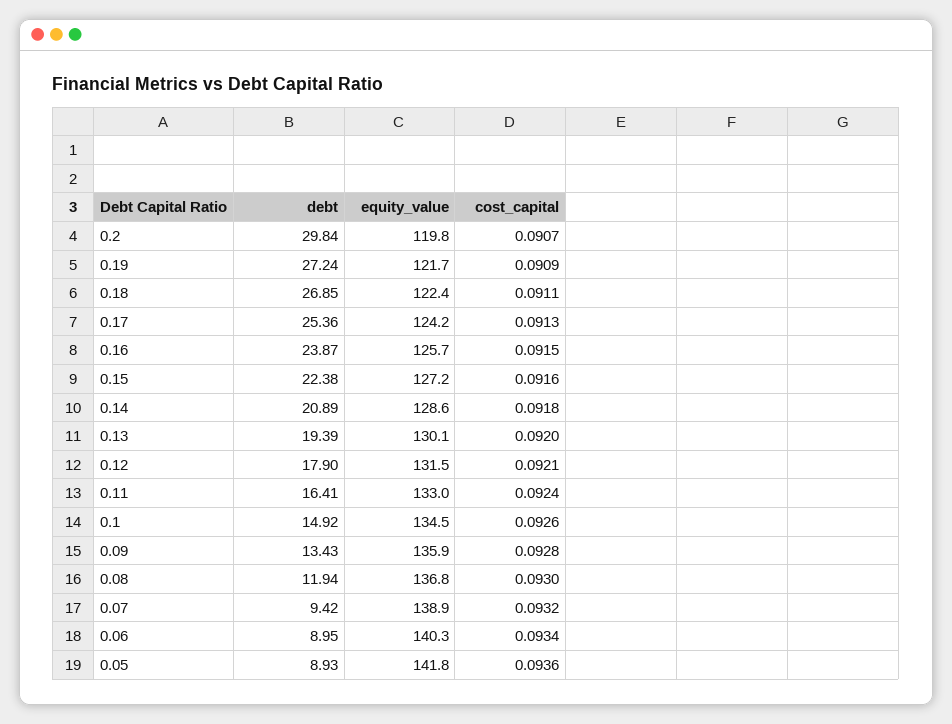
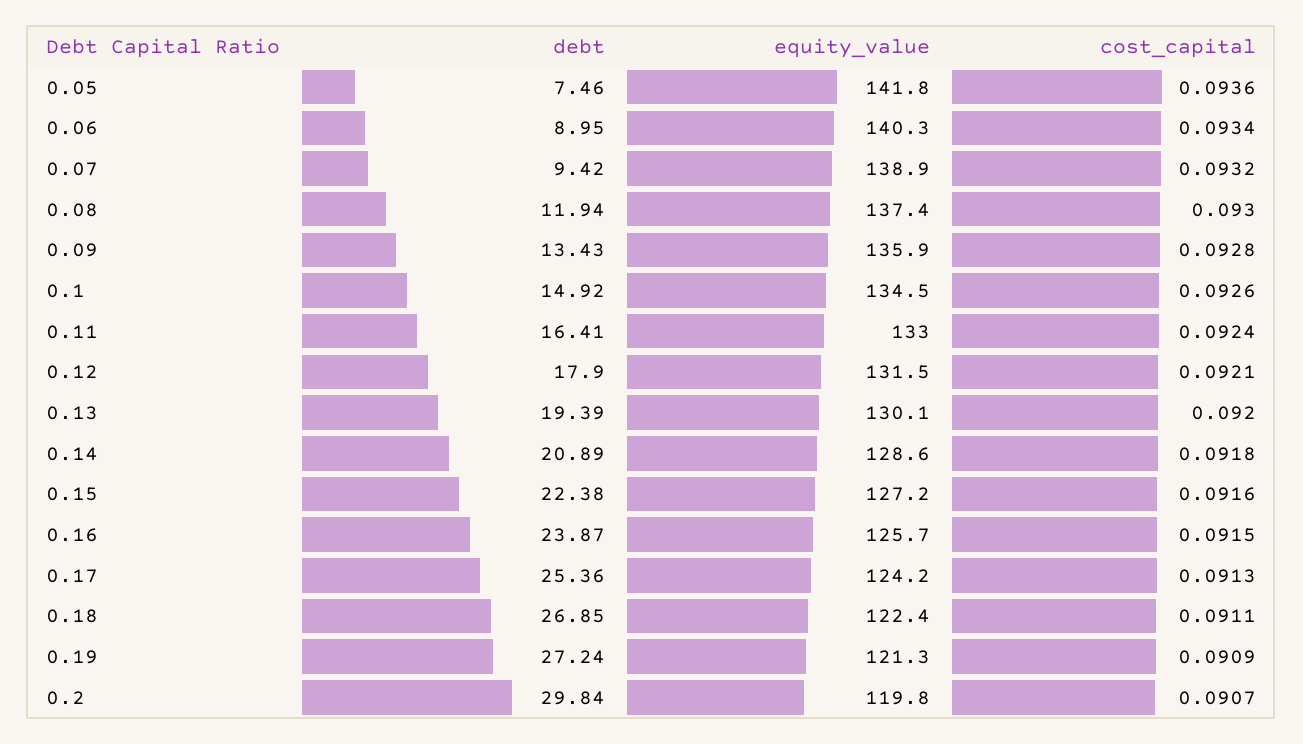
equity_value, 0.19: 121.7 -> 121.3
equity_value, 0.08: 136.8 -> 137.4
debt, 0.05: 8.93 -> 7.46

